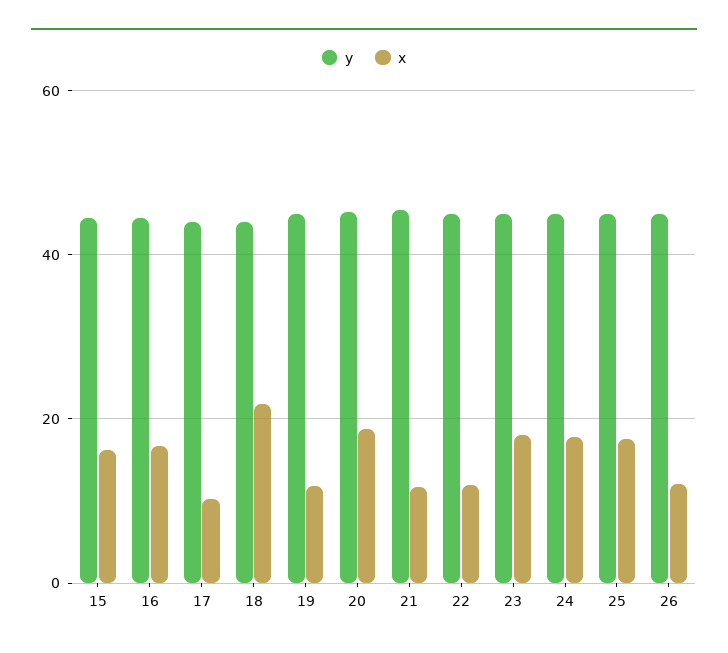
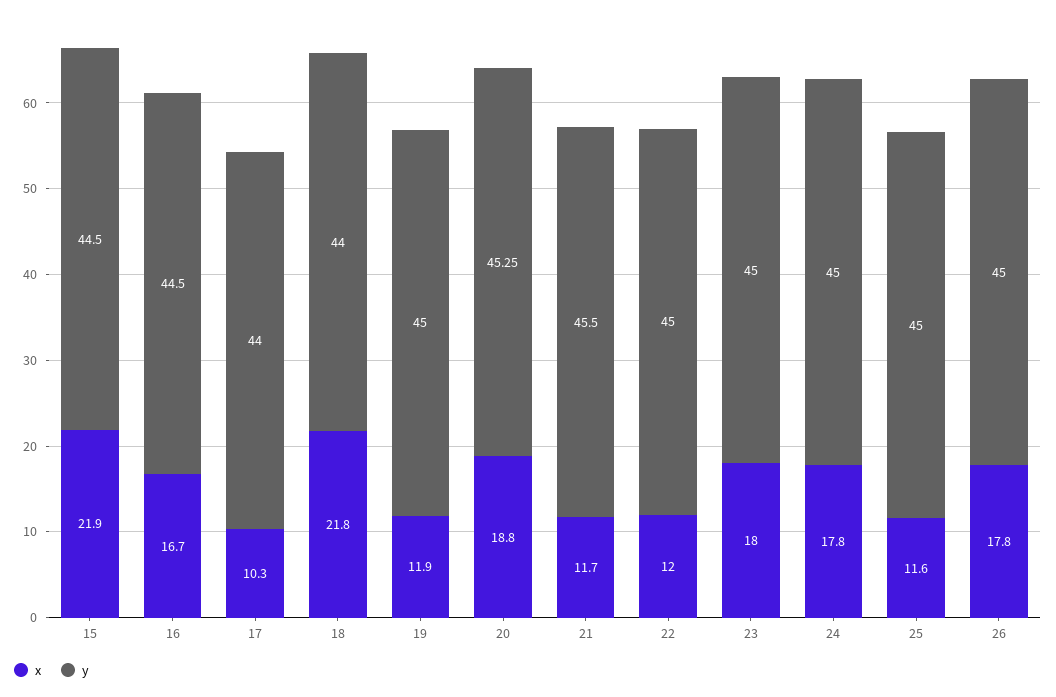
x, 15: 16 -> 21.9
x, 25: 18 -> 11.6
x, 26: 12 -> 17.8

